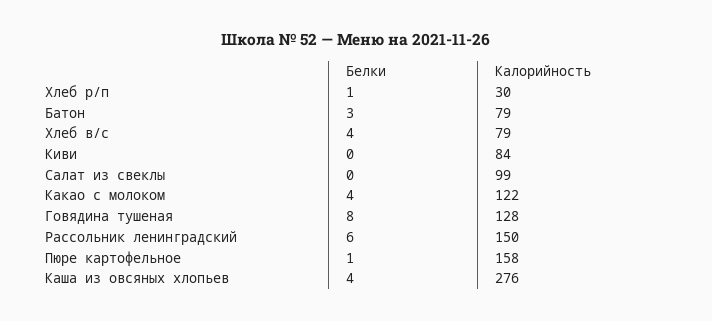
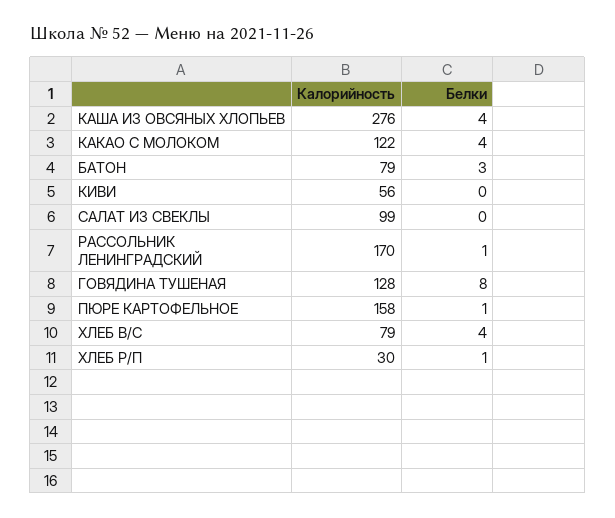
Калорийность, Киви: 84 -> 56
Белки, Рассольник ленинградский: 6 -> 1
Калорийность, Рассольник ленинградский: 150 -> 170

